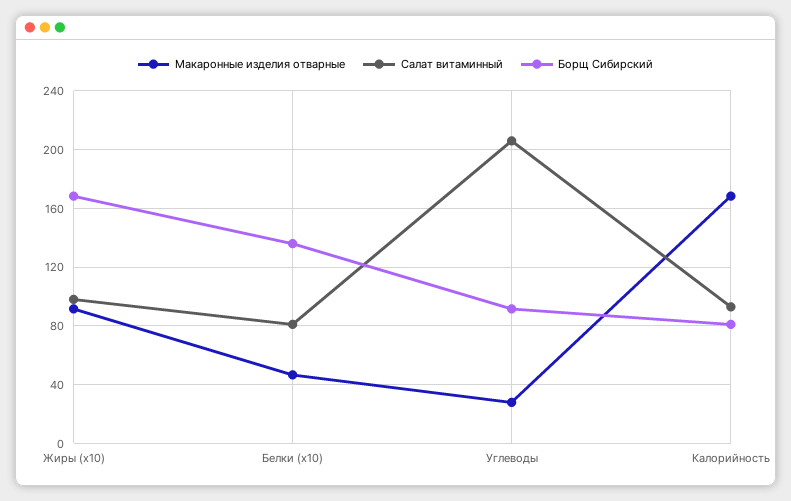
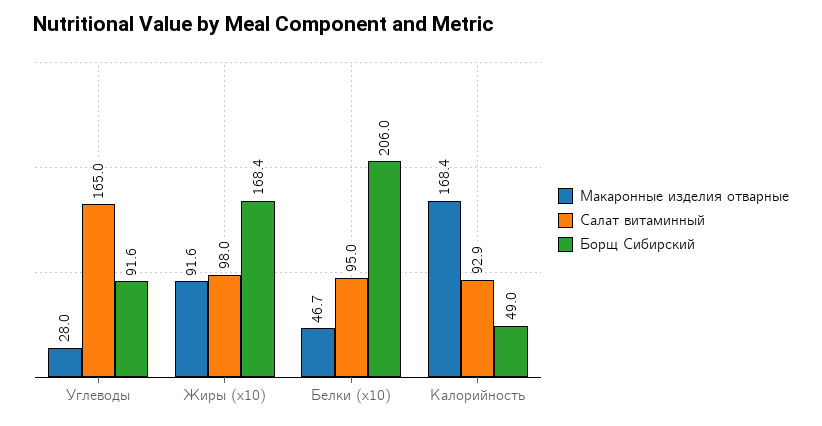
Салат витаминный, Белки (x10): 80 -> 95
Борщ Сибирский, Белки (x10): 135 -> 206
Салат витаминный, Углеводы: 205 -> 165
Борщ Сибирский, Калорийность: 80 -> 49

